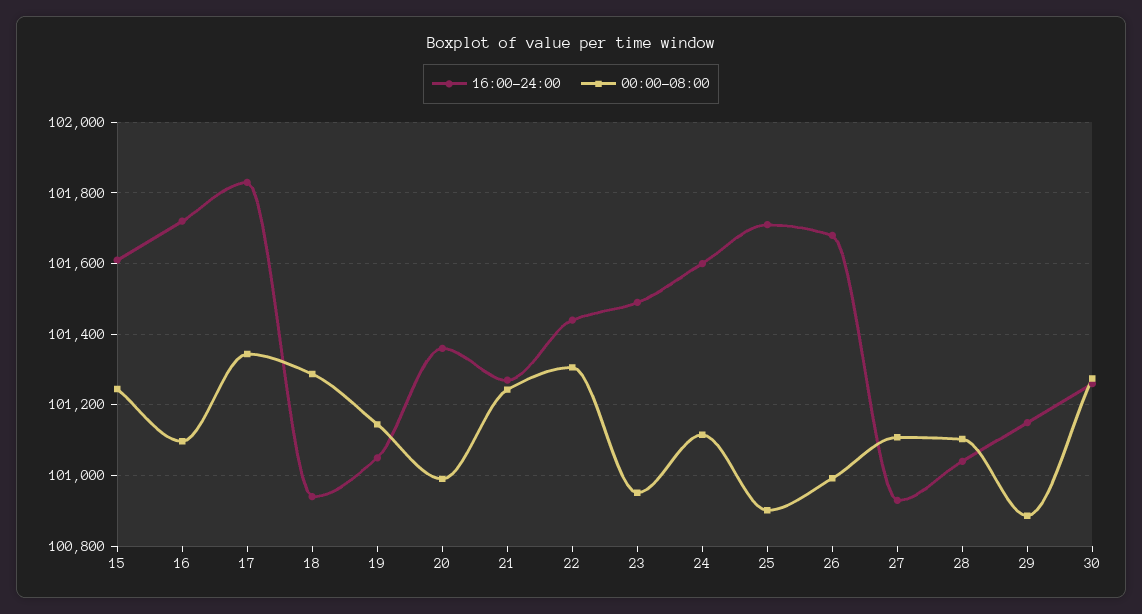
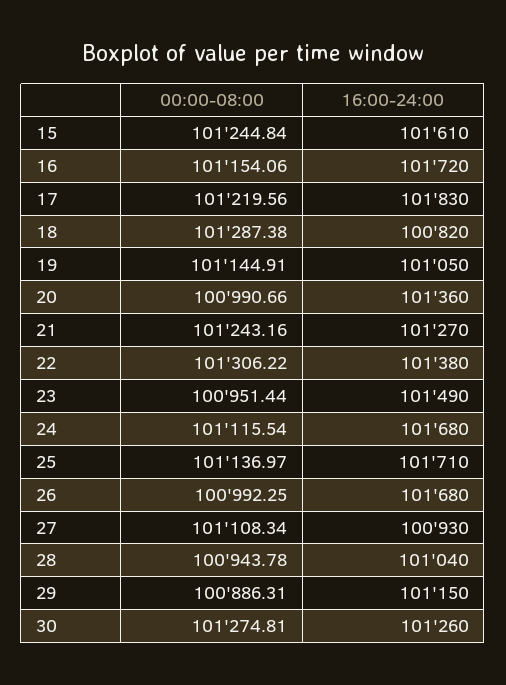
00:00-08:00, 16: 101100 -> 101154.06
00:00-08:00, 17: 101340 -> 101219.56
16:00-24:00, 18: 100940 -> 100820
16:00-24:00, 22: 101440 -> 101380
16:00-24:00, 24: 101600 -> 101680
00:00-08:00, 25: 100900 -> 101136.97
00:00-08:00, 28: 101100 -> 100943.78

